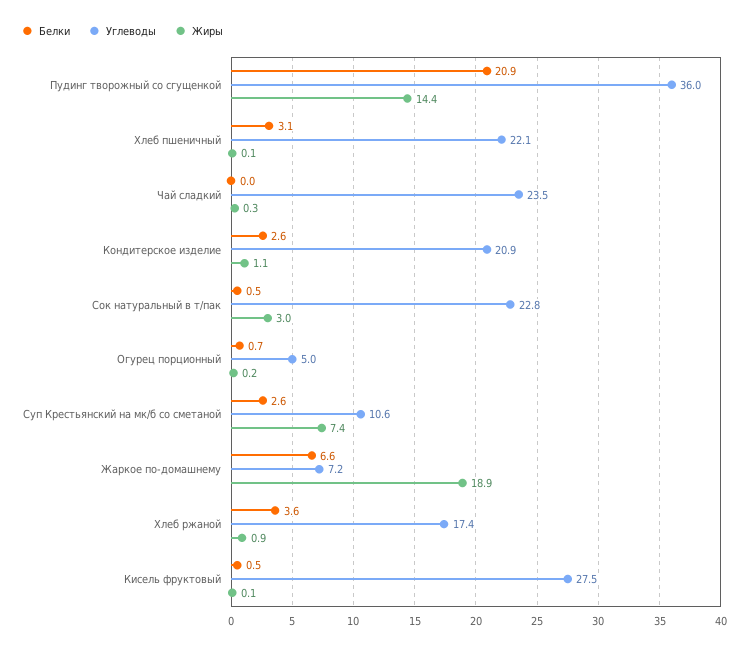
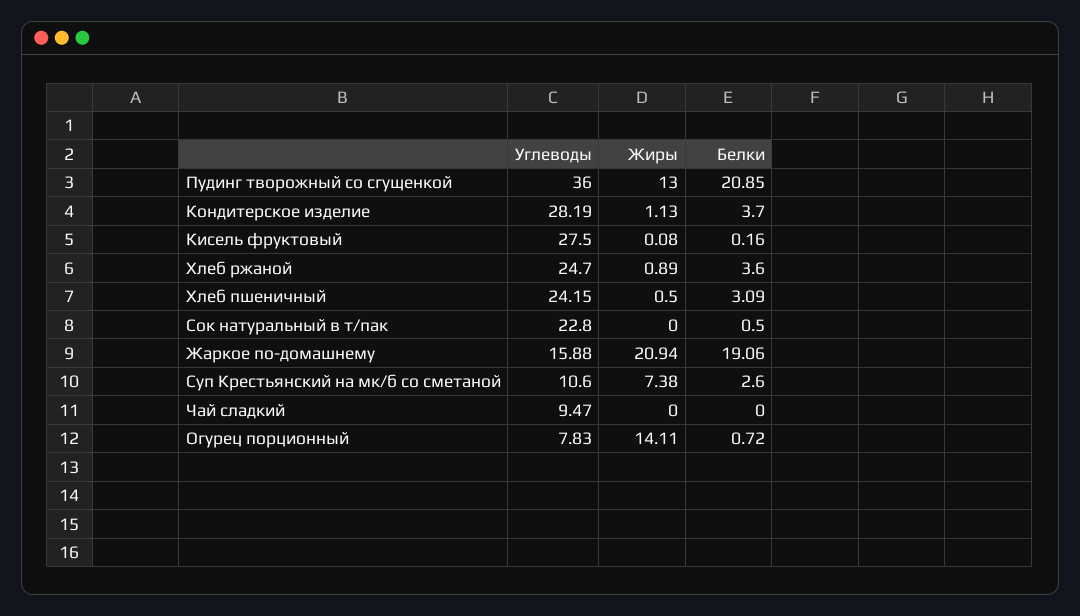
Жиры, Пудинг творожный со сгущенкой: 14.4 -> 13
Углеводы, Хлеб пшеничный: 22.1 -> 24.15
Жиры, Хлеб пшеничный: 0.1 -> 0.5
Углеводы, Чай сладкий: 23.5 -> 9.47
Жиры, Чай сладкий: 0.3 -> 0
Белки, Кондитерское изделие: 2.6 -> 3.7
Углеводы, Кондитерское изделие: 20.9 -> 28.19
Жиры, Сок натуральный в т/пак: 3 -> 0
Углеводы, Огурец порционный: 5 -> 7.83
Жиры, Огурец порционный: 0.2 -> 14.11
Белки, Жаркое по-домашнему: 6.6 -> 19.06
Углеводы, Жаркое по-домашнему: 7.2 -> 15.88
Жиры, Жаркое по-домашнему: 18.9 -> 20.94
Углеводы, Хлеб ржаной: 17.4 -> 24.7
Белки, Кисель фруктовый: 0.5 -> 0.16

